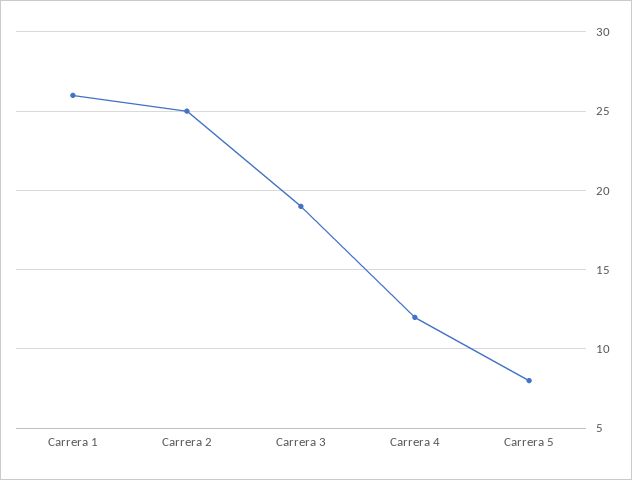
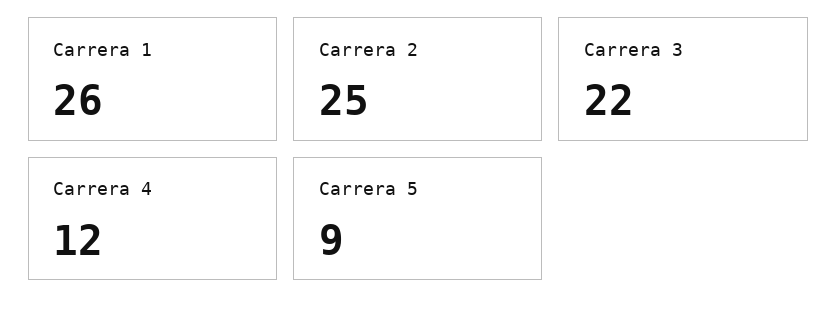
Carrera 3: 19 -> 22
Carrera 5: 8 -> 9

